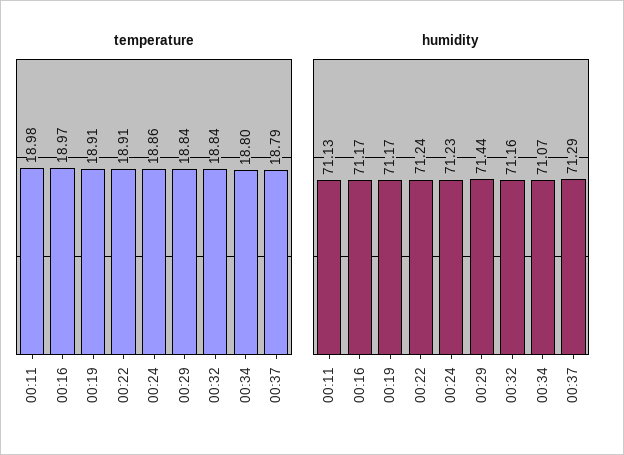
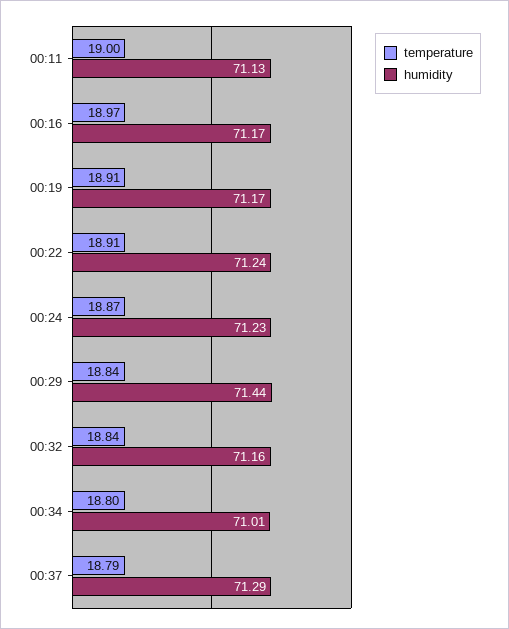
temperature, 00:11: 18.98 -> 19
temperature, 00:24: 18.86 -> 18.87
humidity, 00:34: 71.07 -> 71.01

